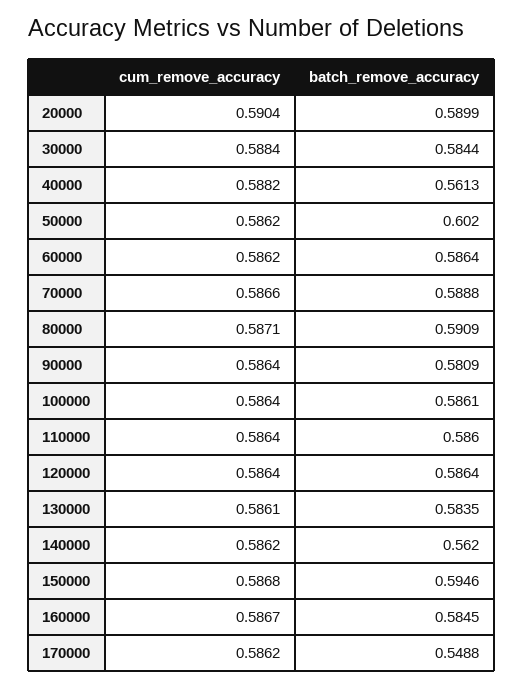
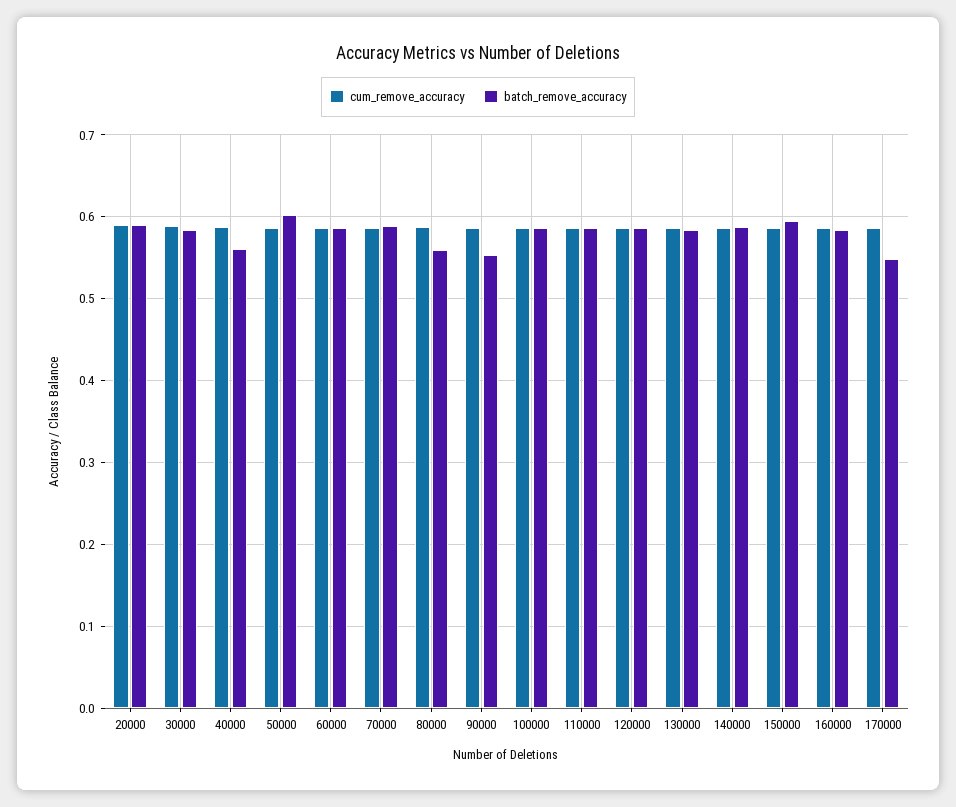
batch_remove_accuracy, 80000: 0.5909 -> 0.56
batch_remove_accuracy, 90000: 0.5809 -> 0.55
batch_remove_accuracy, 140000: 0.562 -> 0.59

